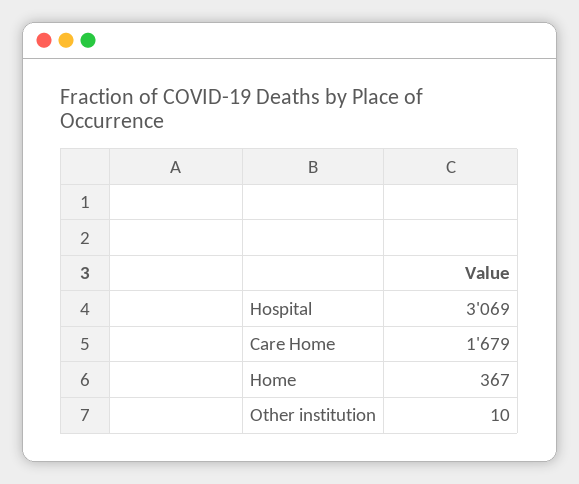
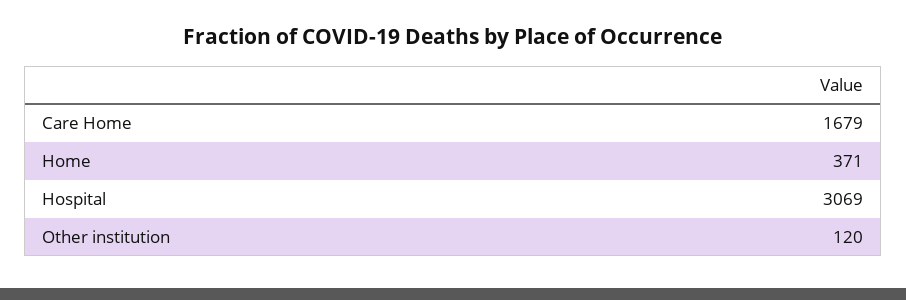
Home: 367 -> 371
Other institution: 10 -> 120

